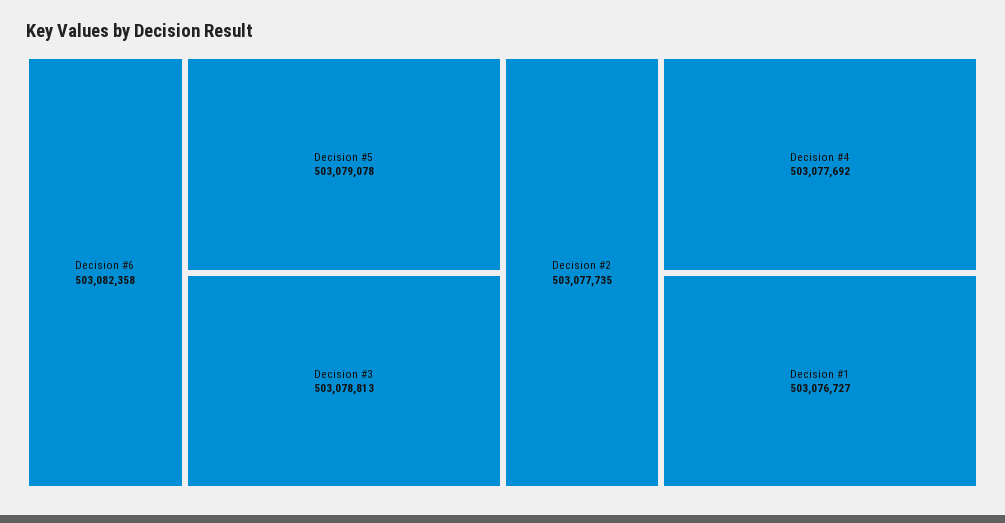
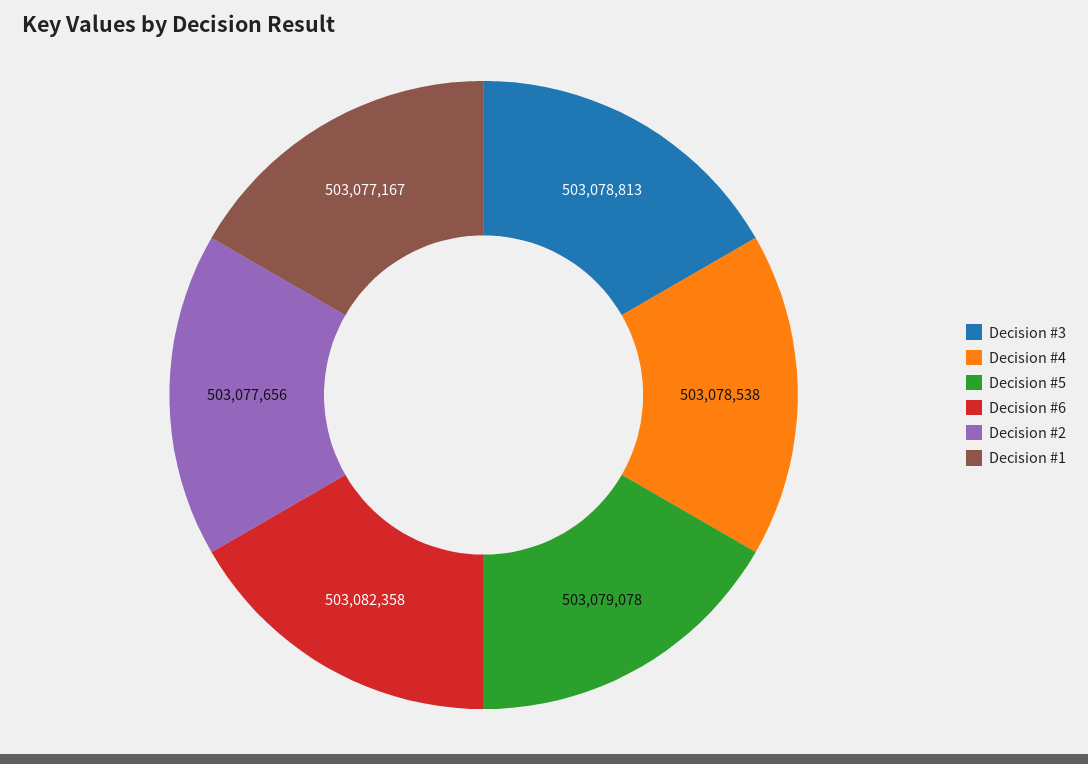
Decision #2: 503077735 -> 503077656
Decision #4: 503077692 -> 503078538
Decision #1: 503076727 -> 503077167

